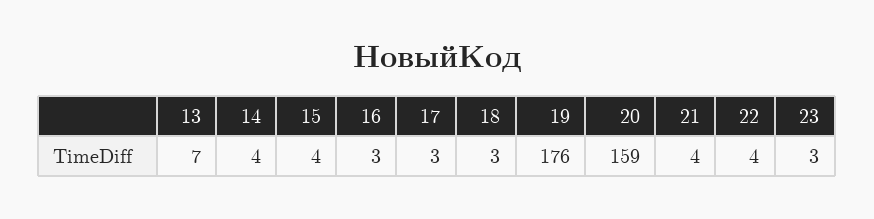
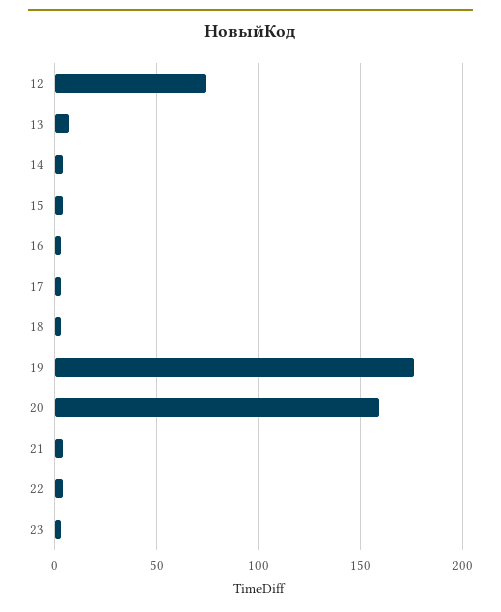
12: none -> 75

